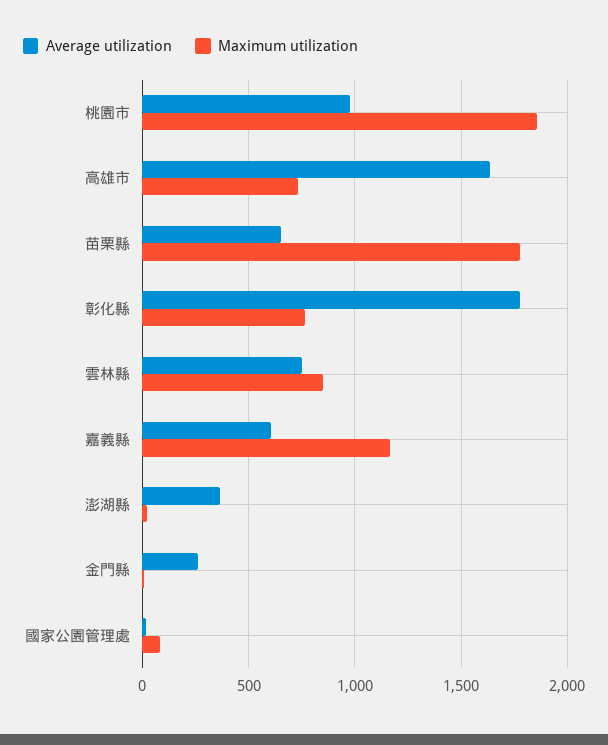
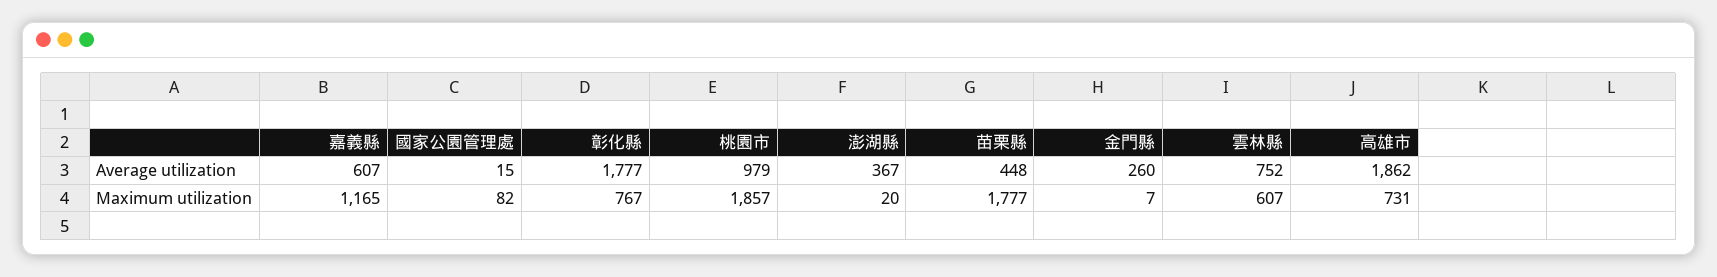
Average utilization, 高雄市: 1650 -> 1862
Average utilization, 苗栗縣: 650 -> 448
Maximum utilization, 雲林縣: 850 -> 607

